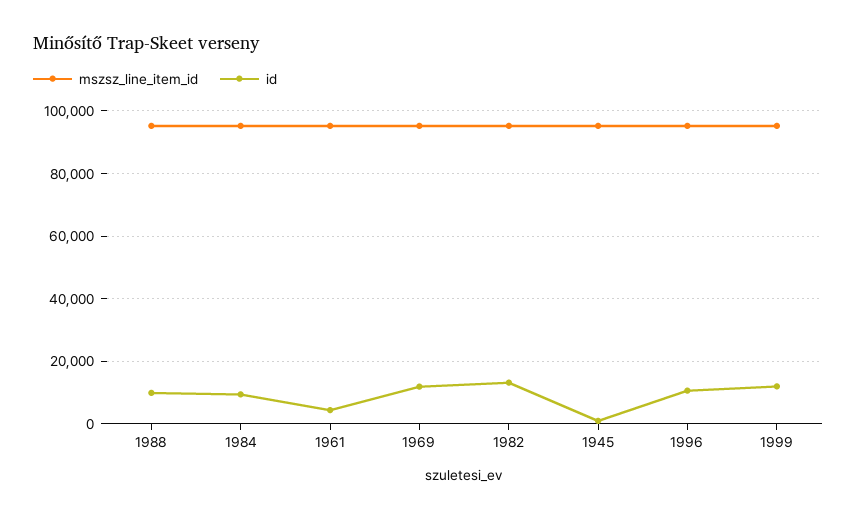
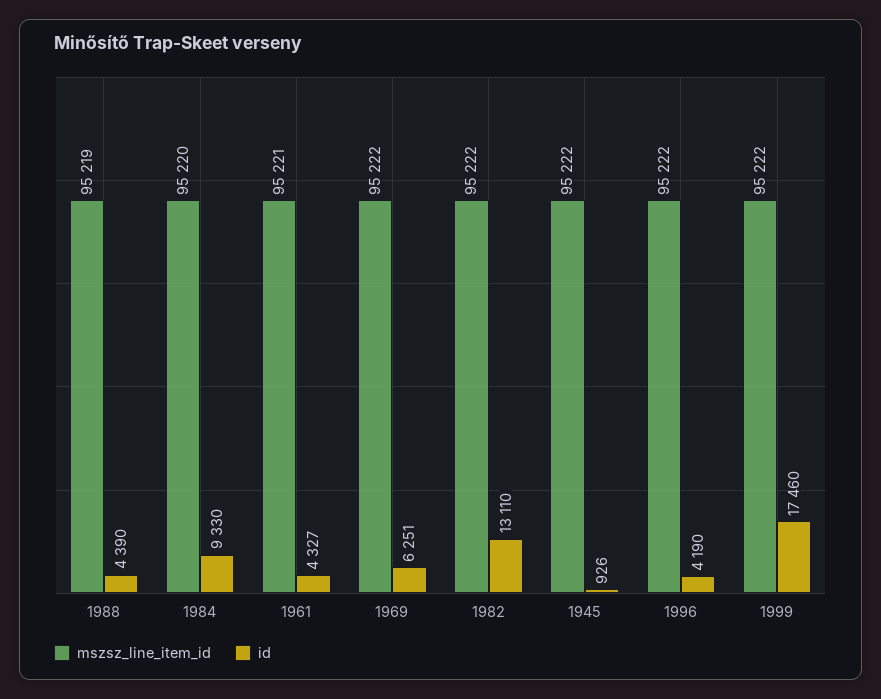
id, 1988: 10000 -> 4390
id, 1969: 12000 -> 6251
id, 1996: 10000 -> 4190
id, 1999: 12000 -> 17460

